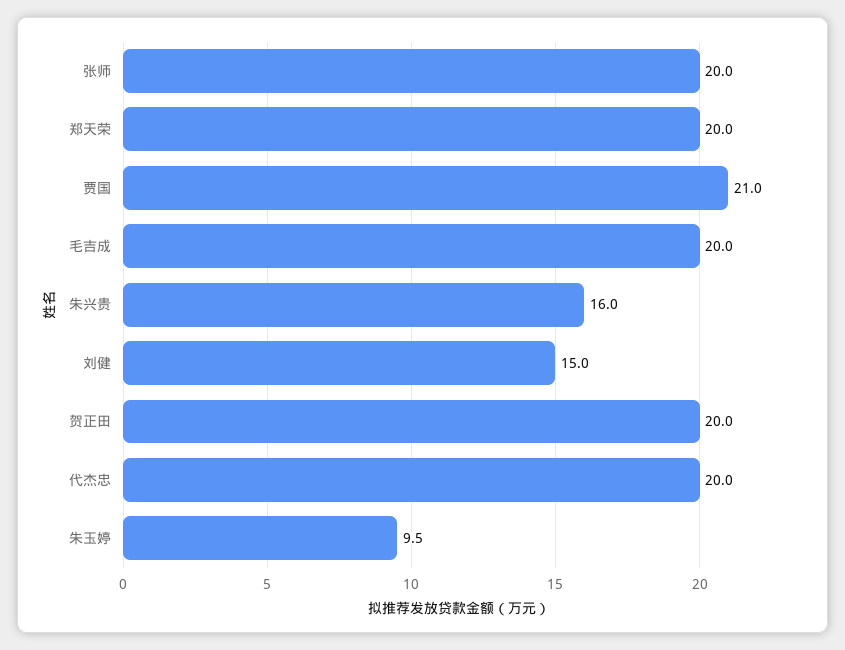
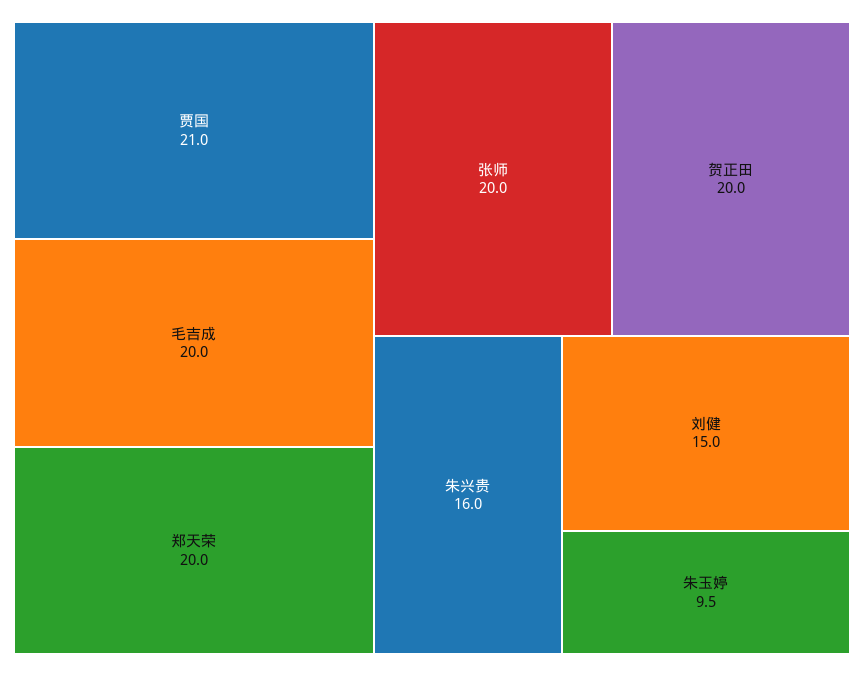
代杰忠: 20 -> none

